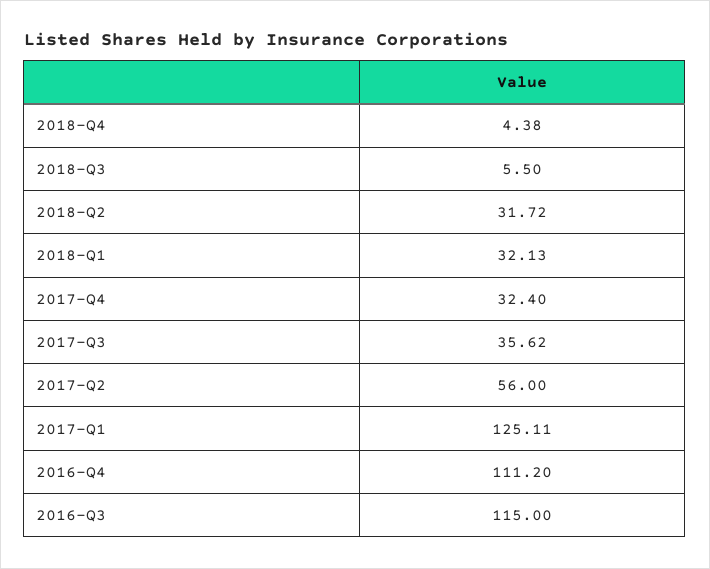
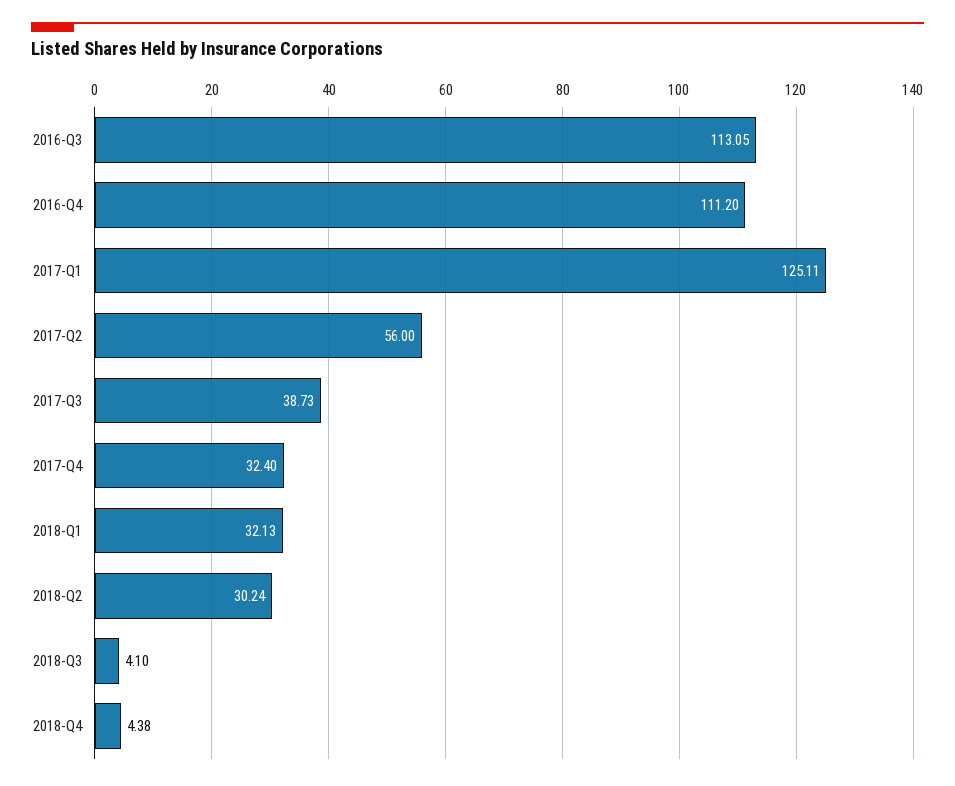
2018-Q3: 5.5 -> 4.1
2018-Q2: 31.72 -> 30.24
2017-Q3: 35.62 -> 38.73
2016-Q3: 115 -> 113.05

